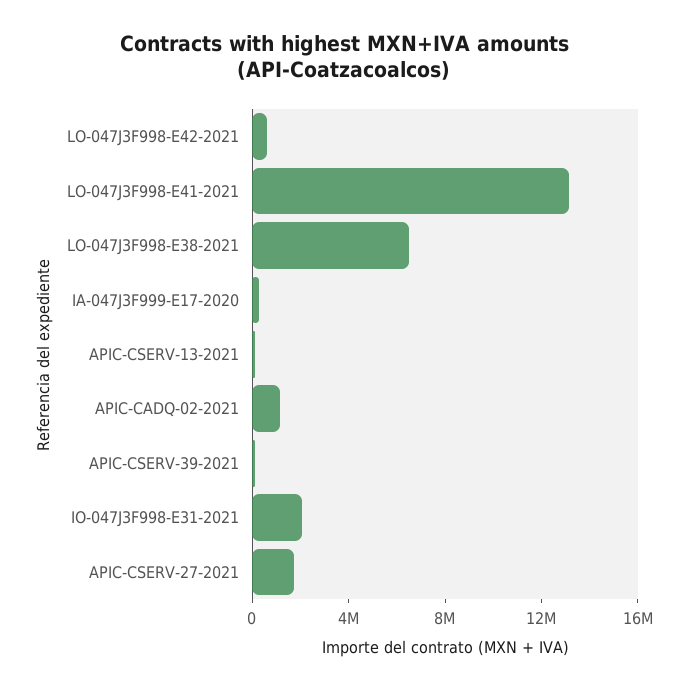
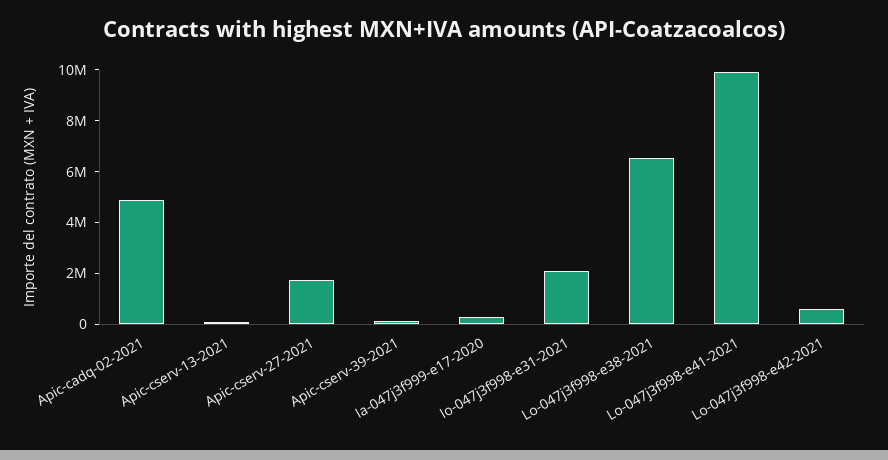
LO-047J3F998-E41-2021: 13000000 -> 10000000
APIC-CADQ-02-2021: 1000000 -> 5000000

